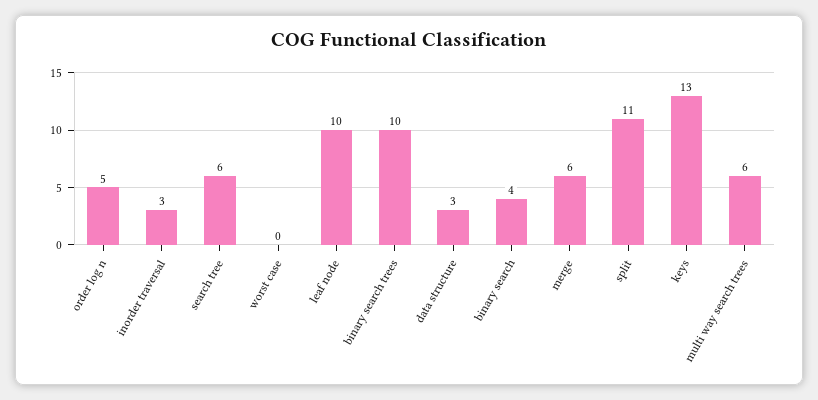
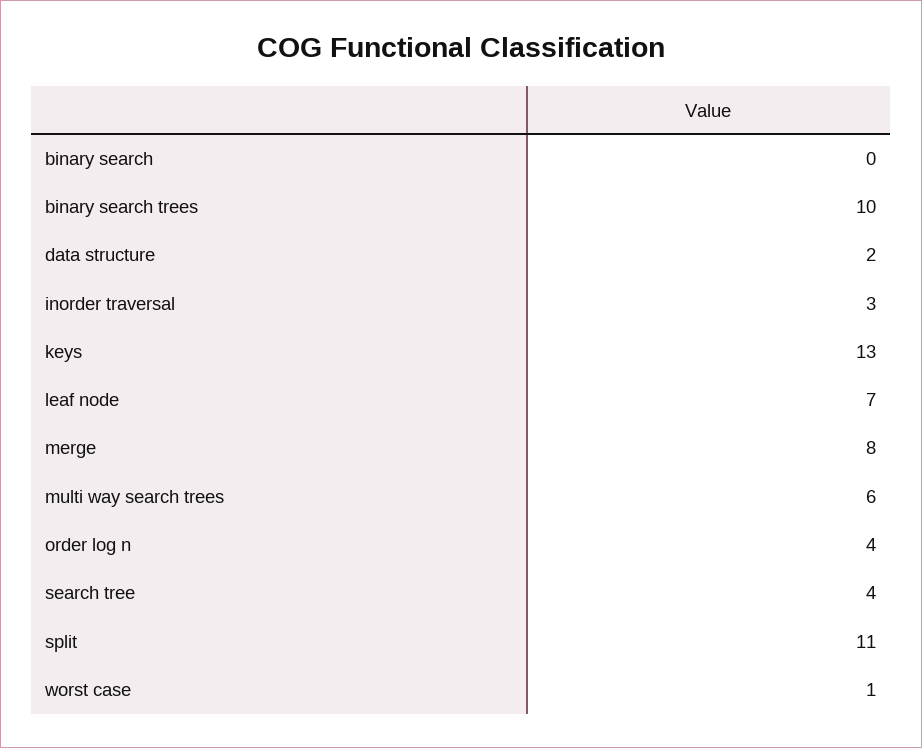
order log n: 5 -> 4
search tree: 6 -> 4
worst case: 0 -> 1
leaf node: 10 -> 7
data structure: 3 -> 2
binary search: 4 -> 0
merge: 6 -> 8

